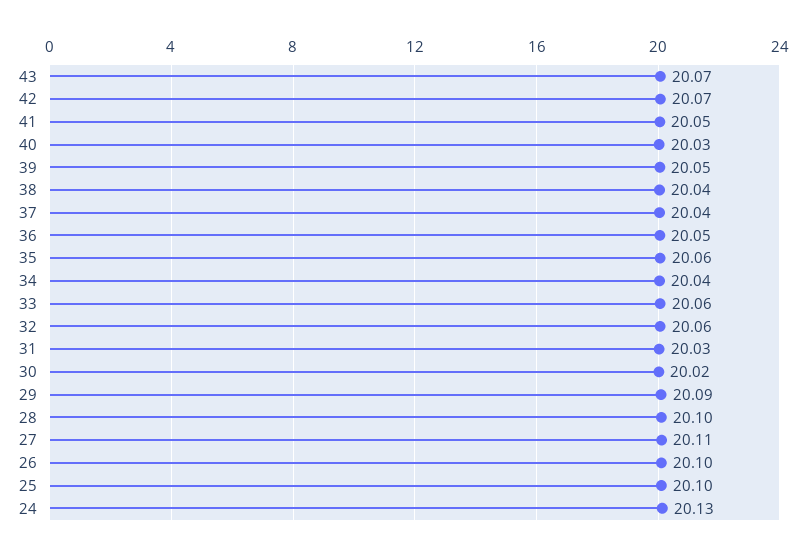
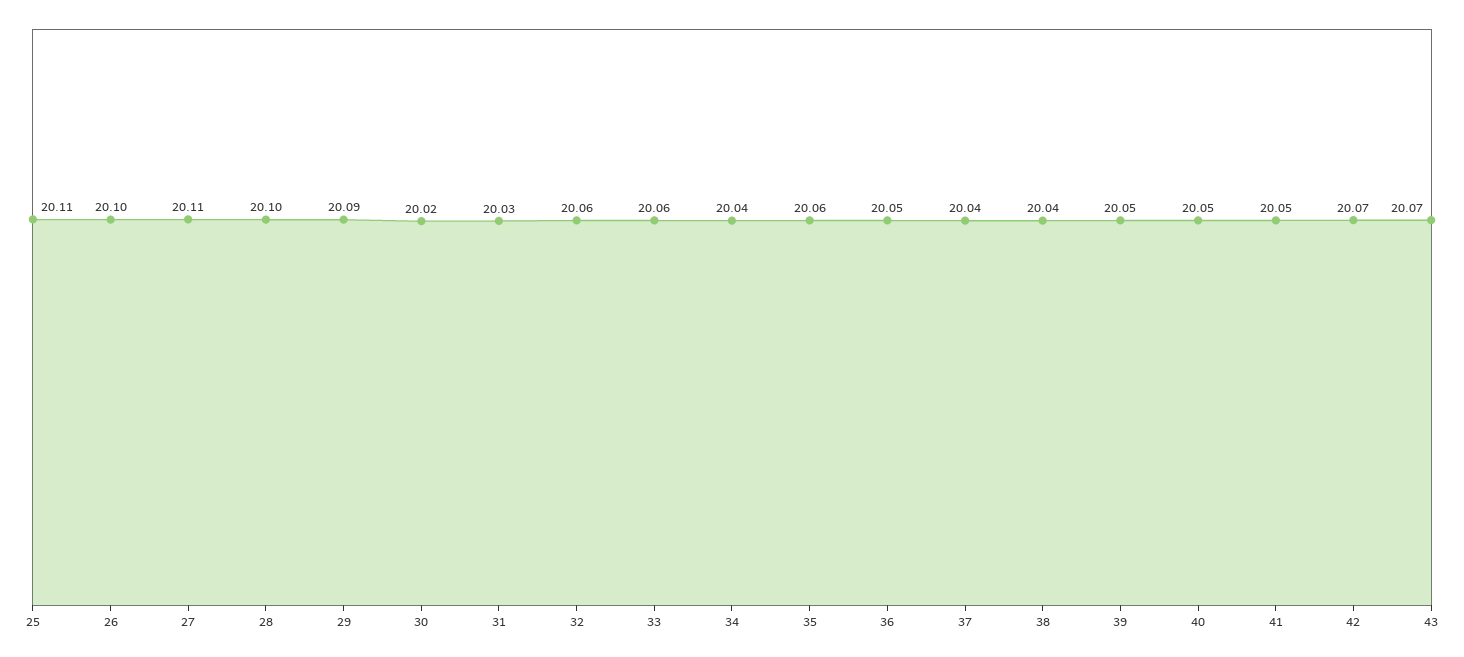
40: 20.03 -> 20.05
25: 20.1 -> 20.11
24: 20.13 -> none

